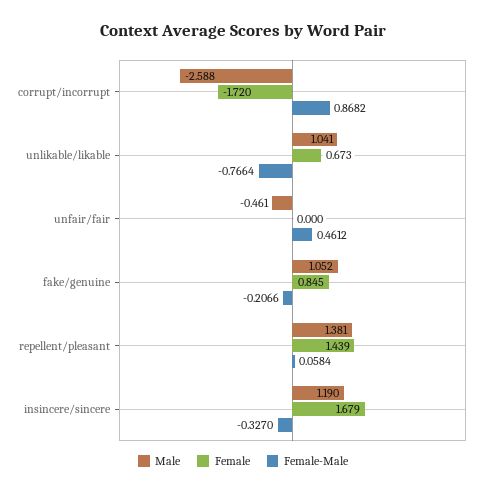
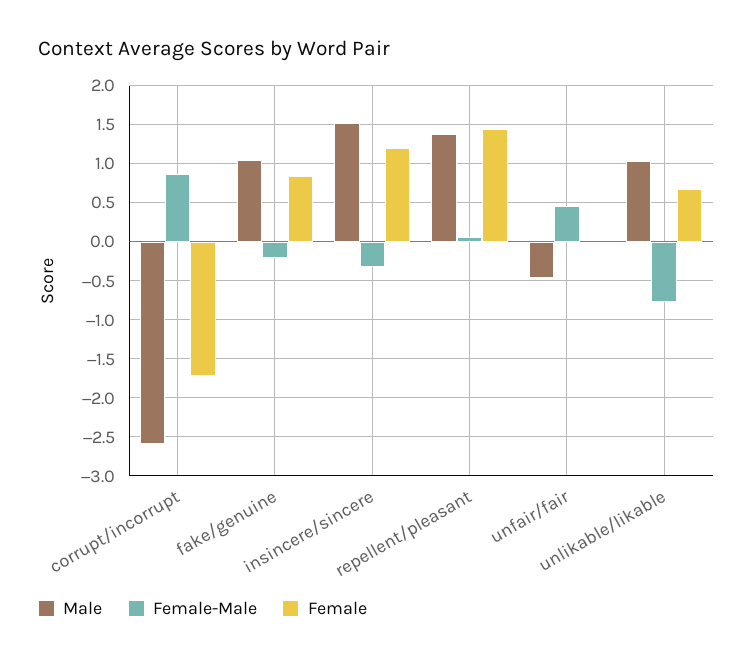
Male, insincere/sincere: 1.19 -> 1.5
Female, insincere/sincere: 1.679 -> 1.2

